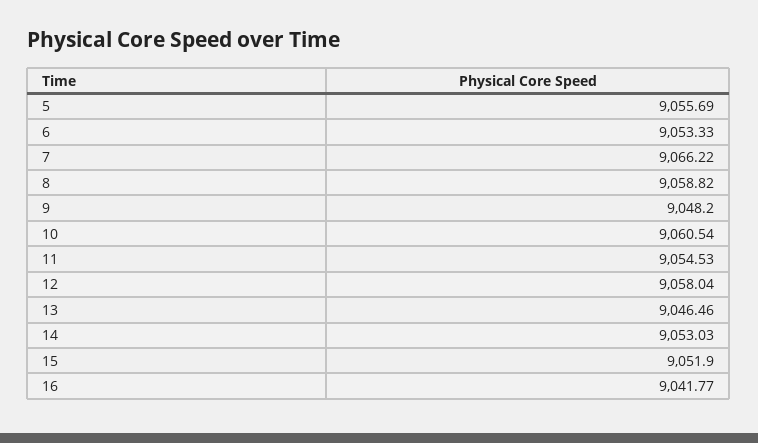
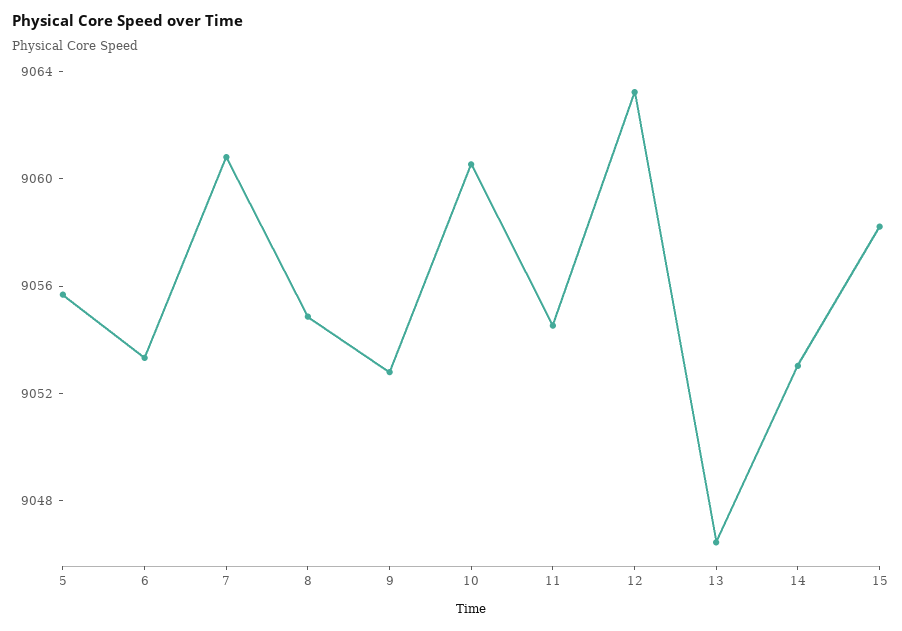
7: 9066.22 -> 9061
8: 9058.82 -> 9055
9: 9048.2 -> 9053
12: 9058.04 -> 9063
15: 9051.9 -> 9058
16: 9041.77 -> none

